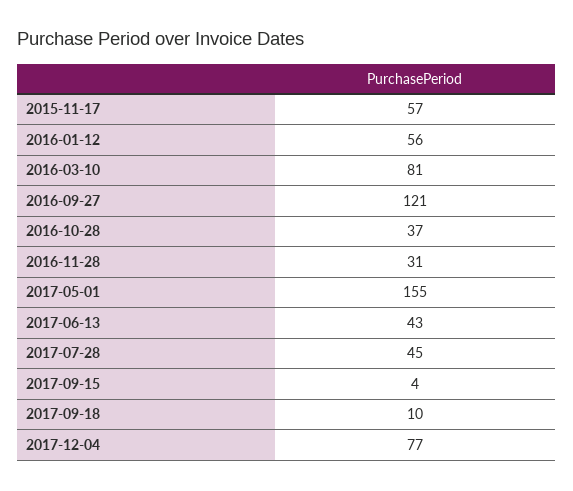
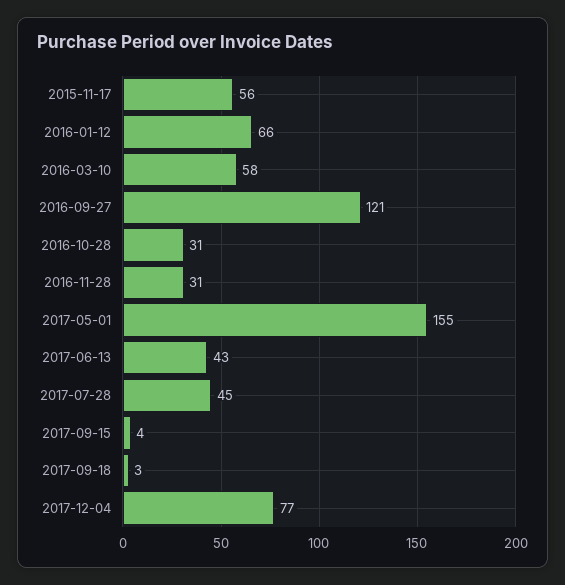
2015-11-17: 57 -> 56
2016-01-12: 56 -> 66
2016-03-10: 81 -> 58
2016-10-28: 37 -> 31
2017-09-18: 10 -> 3

